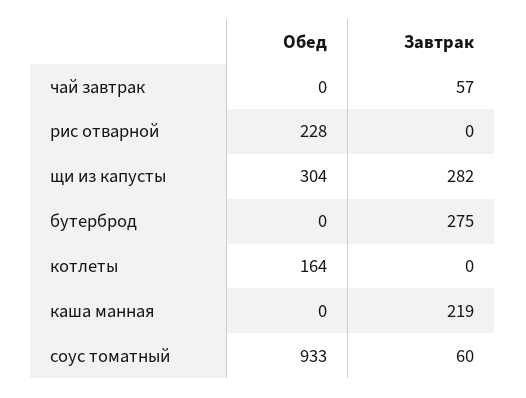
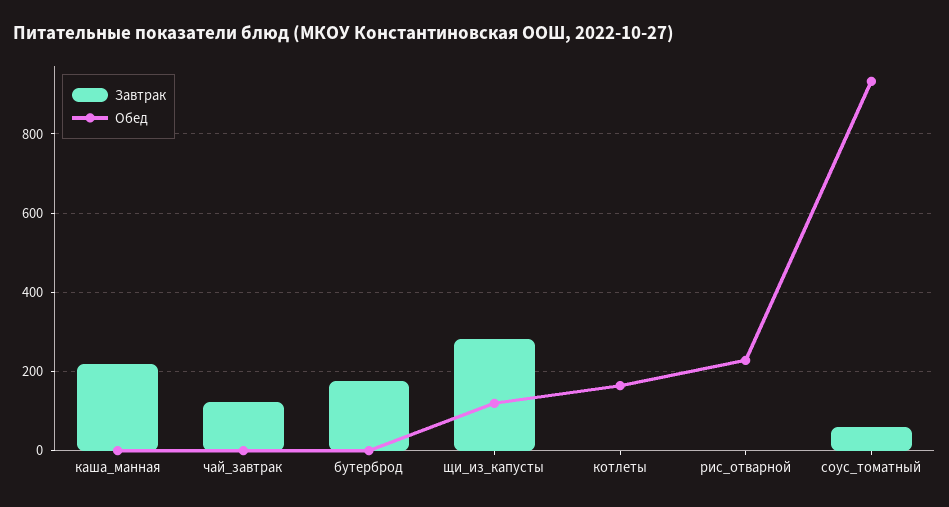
Завтрак, чай завтрак: 57 -> 120
Обед, щи из капусты: 304 -> 120
Завтрак, бутерброд: 275 -> 180

